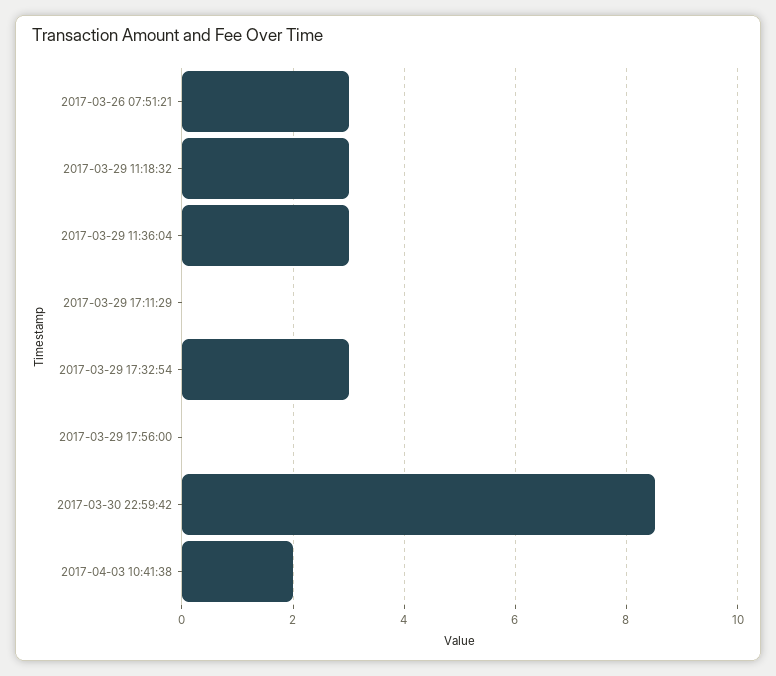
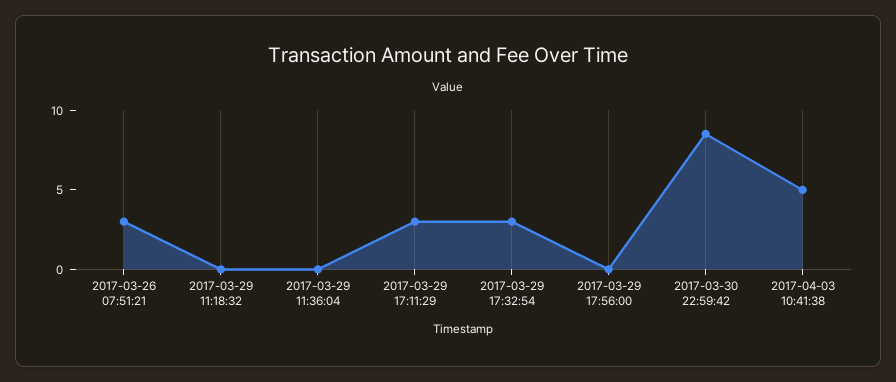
2017-03-29 11:18:32: 3 -> 0
2017-03-29 11:36:04: 3 -> 0
2017-03-29 17:11:29: 0 -> 3
2017-04-03 10:41:38: 2 -> 5

